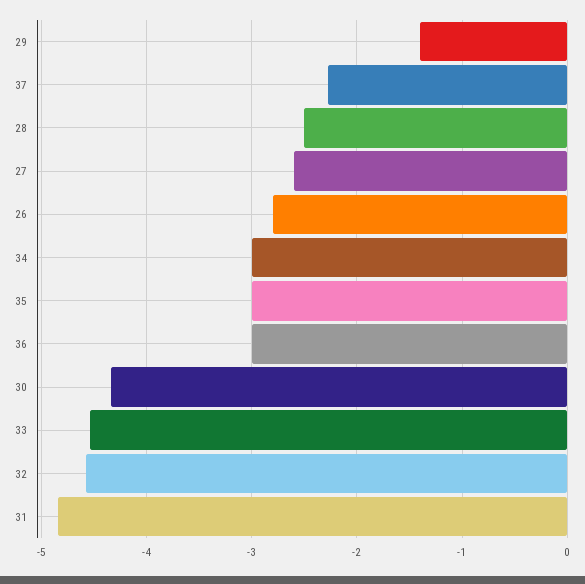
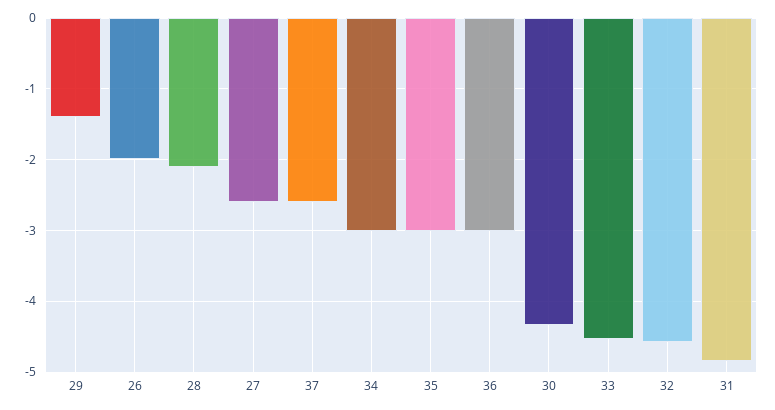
37: -2.3 -> -2.6
28: -2.5 -> -2.1
26: -2.8 -> -2

